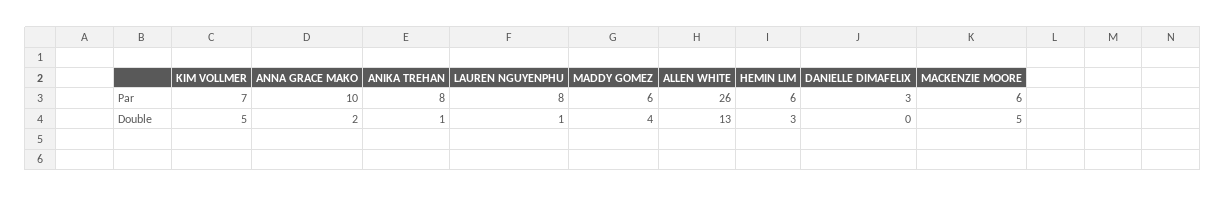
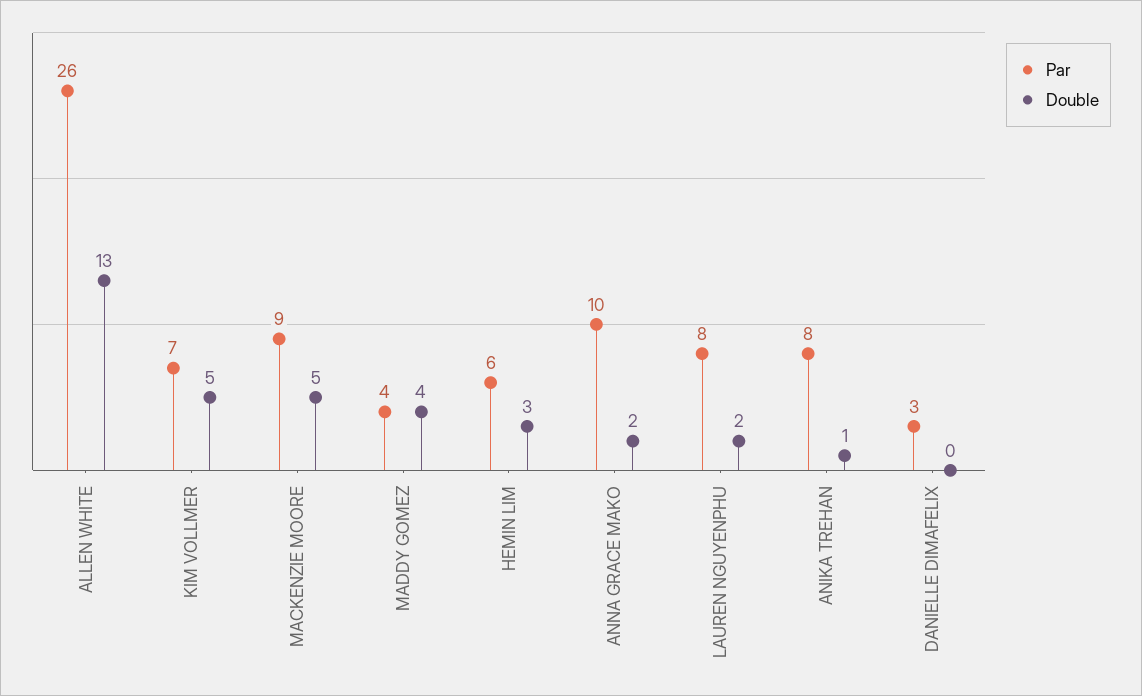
Par, MADDY GOMEZ: 6 -> 4
Par, MACKENZIE MOORE: 6 -> 9
Double, LAUREN NGUYENPHU: 1 -> 2

